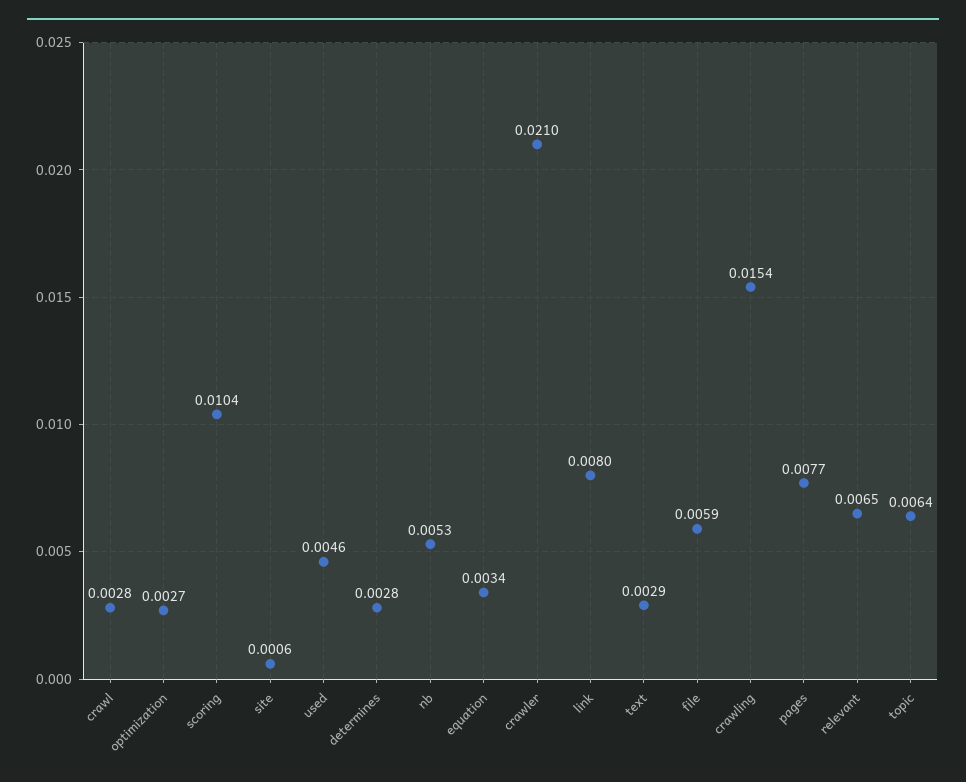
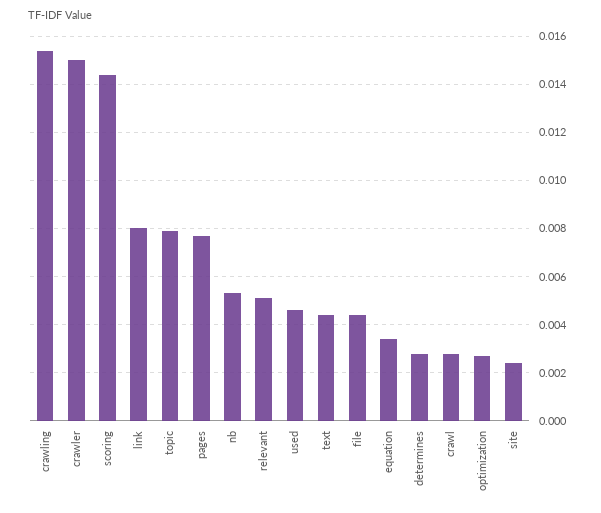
scoring: 0.0104 -> 0.0145
site: 0.0006 -> 0.0025
crawler: 0.021 -> 0.015
text: 0.0029 -> 0.0045
file: 0.0059 -> 0.0045
relevant: 0.0065 -> 0.005
topic: 0.0064 -> 0.008

